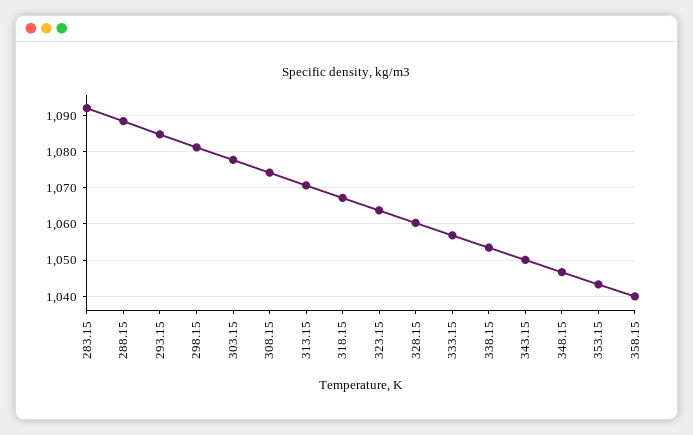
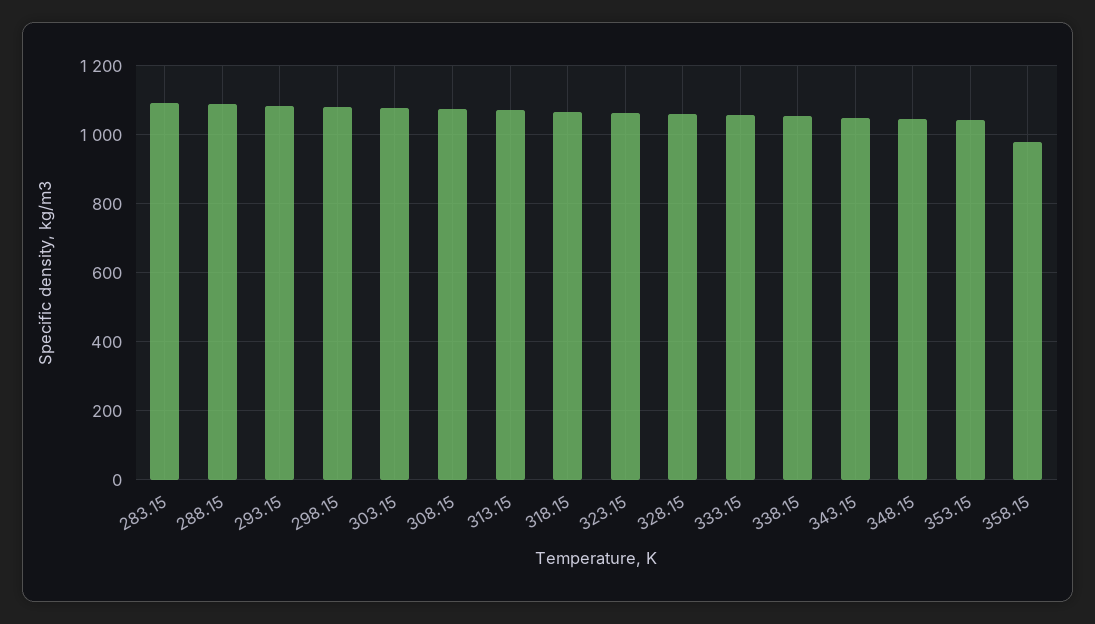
358.15: 1040 -> 980

